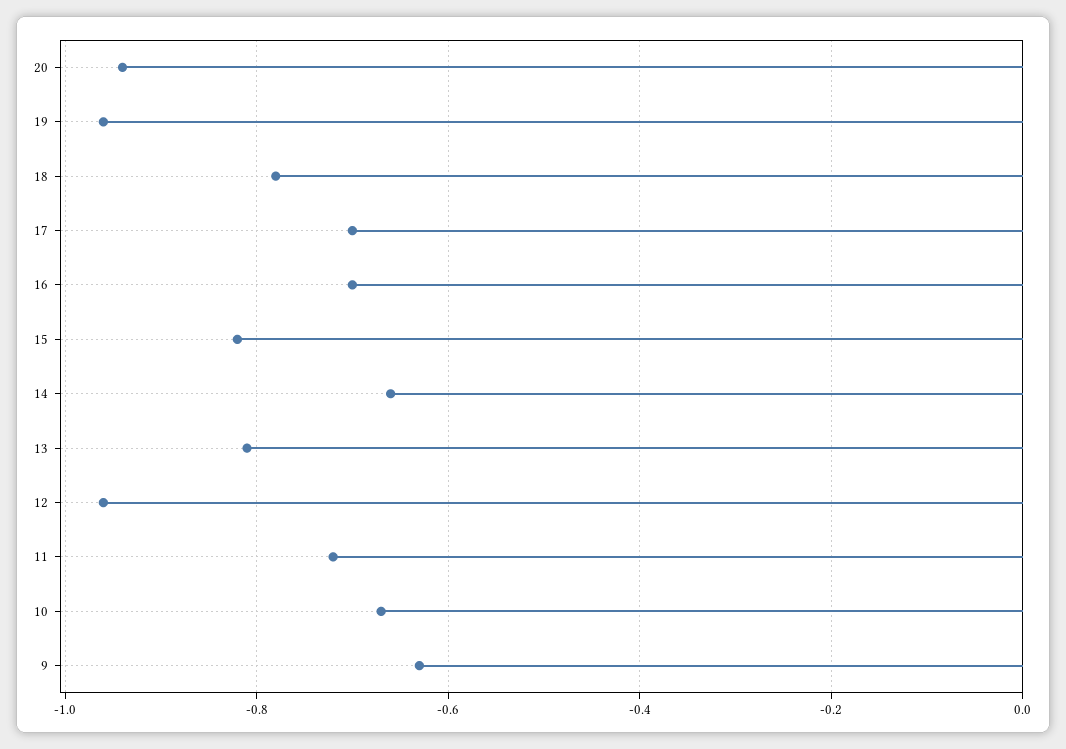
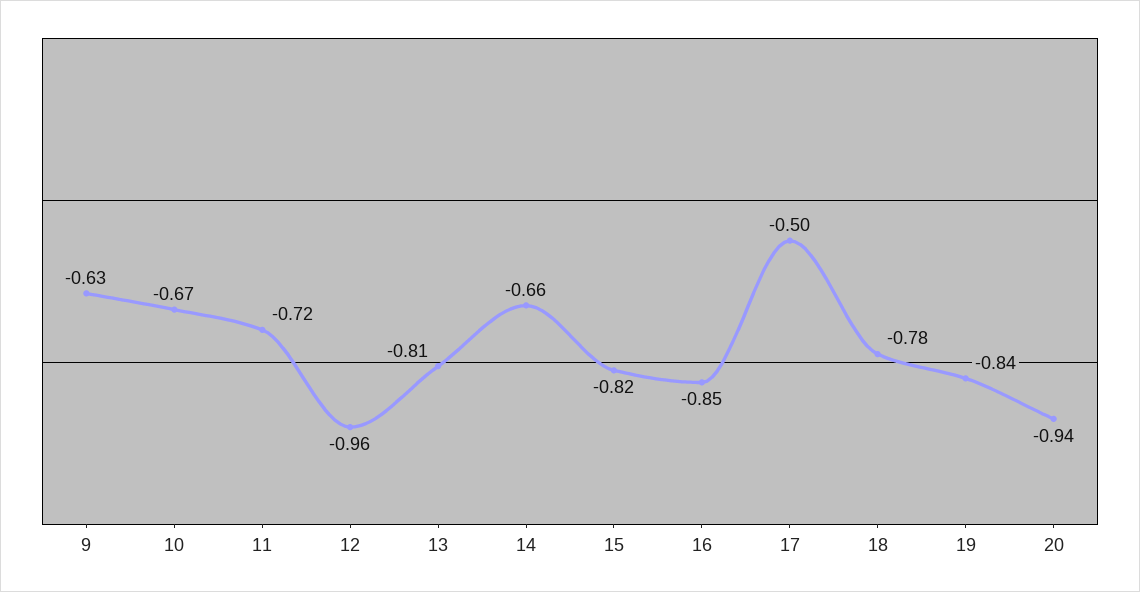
19: -0.95 -> -0.84
17: -0.7 -> -0.5
16: -0.7 -> -0.85

